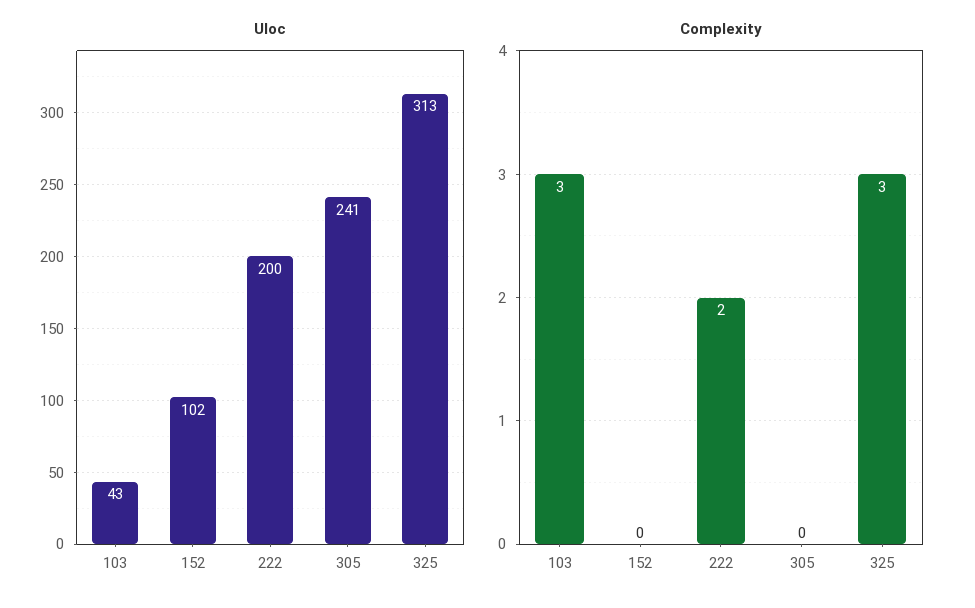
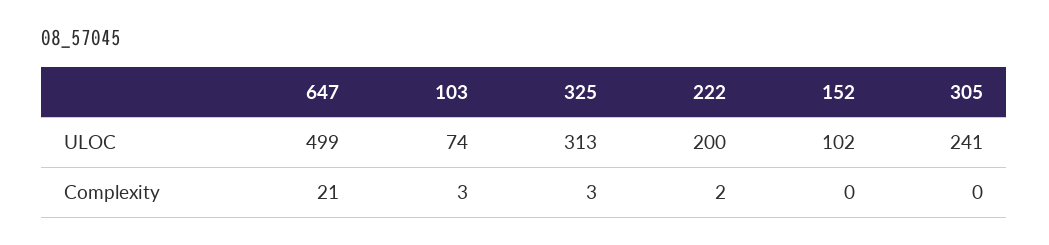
Uloc, 103: 43 -> 74
Uloc, 647: none -> 499
Complexity, 647: none -> 21

